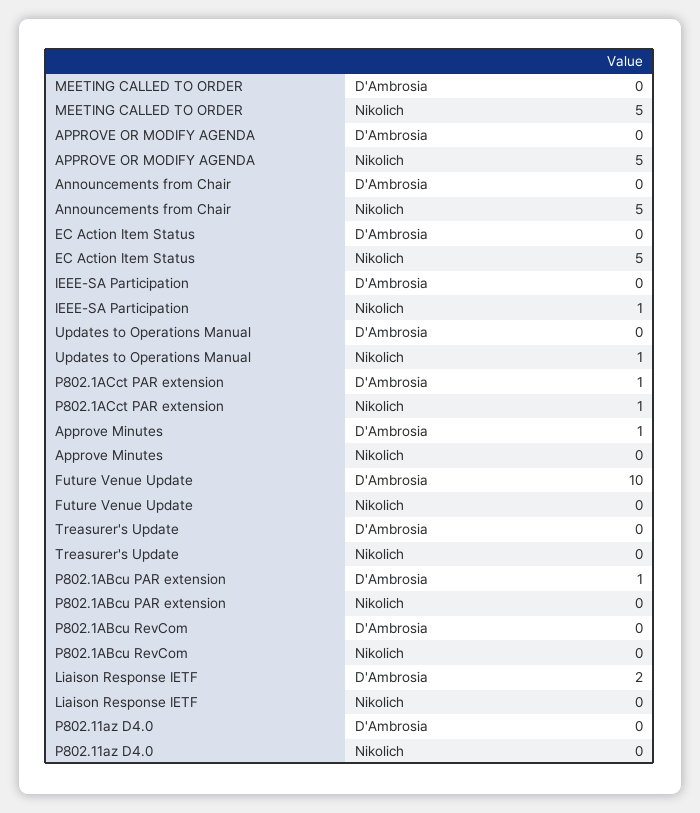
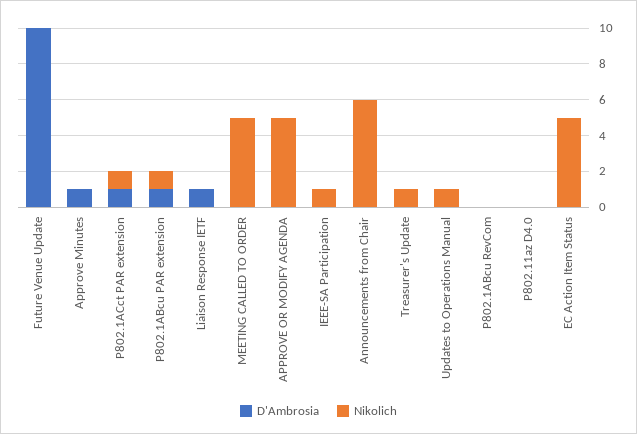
Nikolich, Announcements from Chair: 5 -> 6
Nikolich, Treasurer's Update: 0 -> 1
Nikolich, P802.1ABcu PAR extension: 0 -> 1
D'Ambrosia, Liaison Response IETF: 2 -> 1

